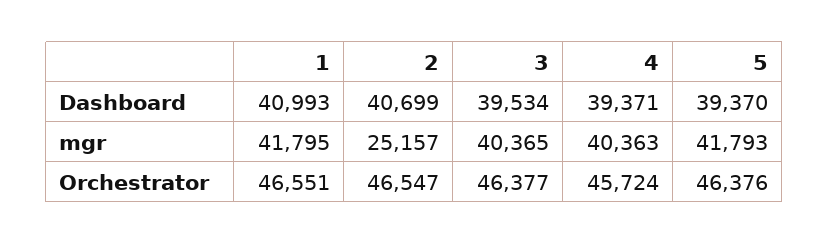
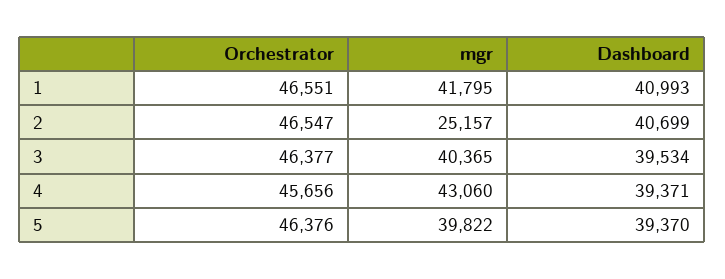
4, mgr: 40363 -> 43060
5, mgr: 41793 -> 39822
4, Orchestrator: 45724 -> 45656

